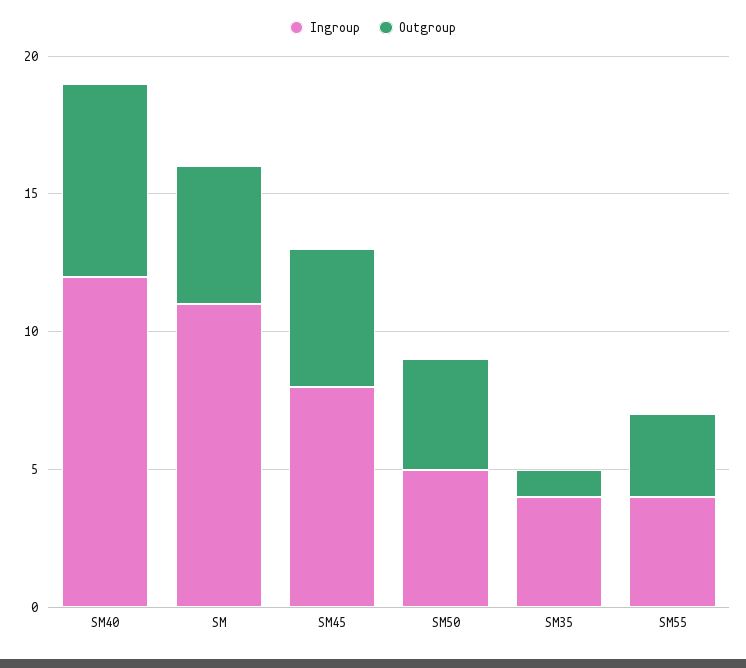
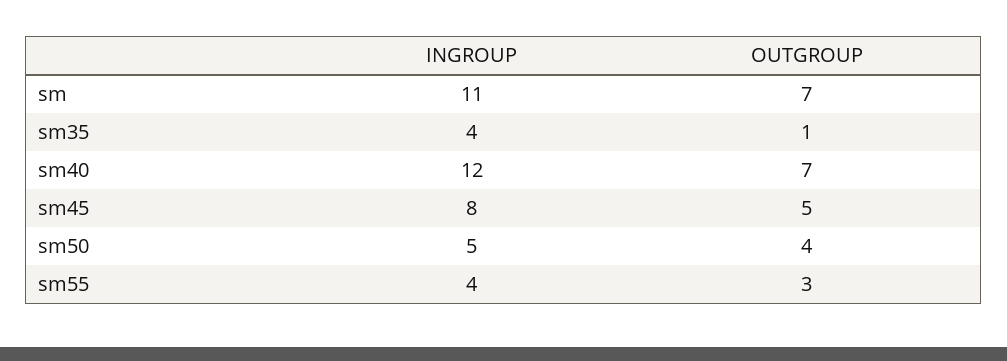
Outgroup, SM: 5 -> 7

